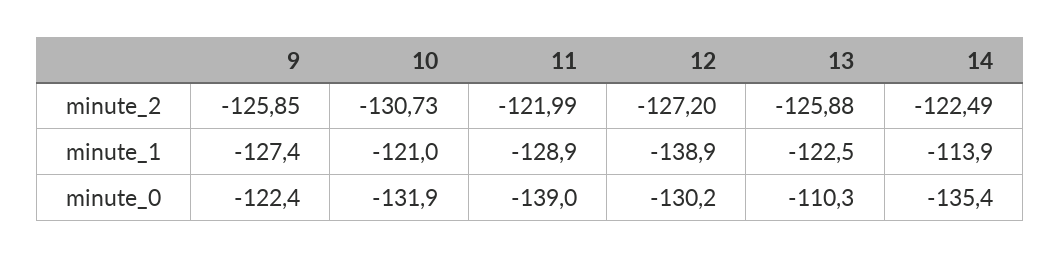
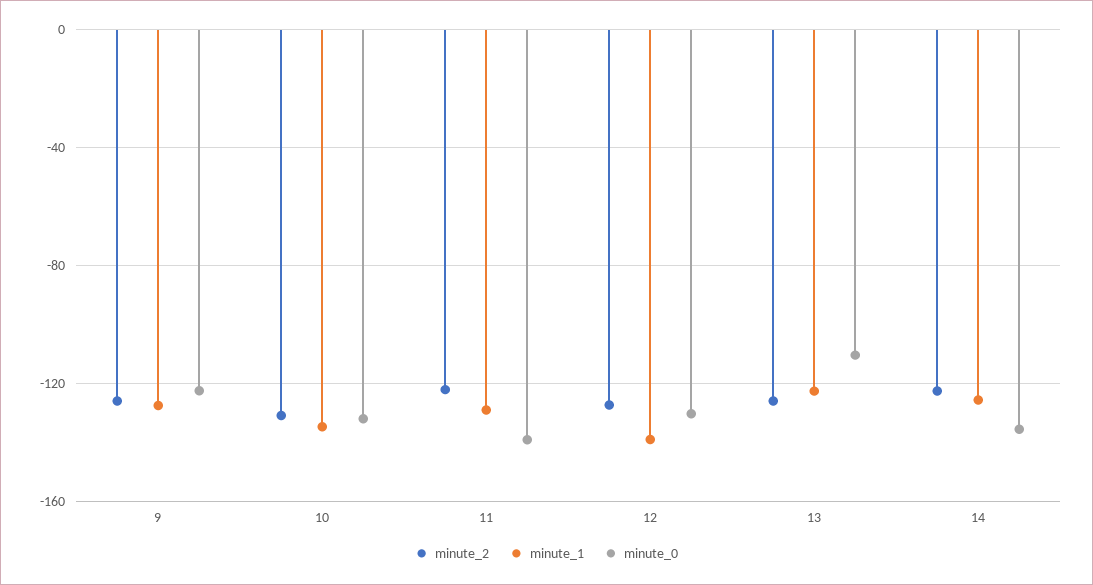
minute_1, 10: -121 -> -135
minute_1, 14: -113.9 -> -125

